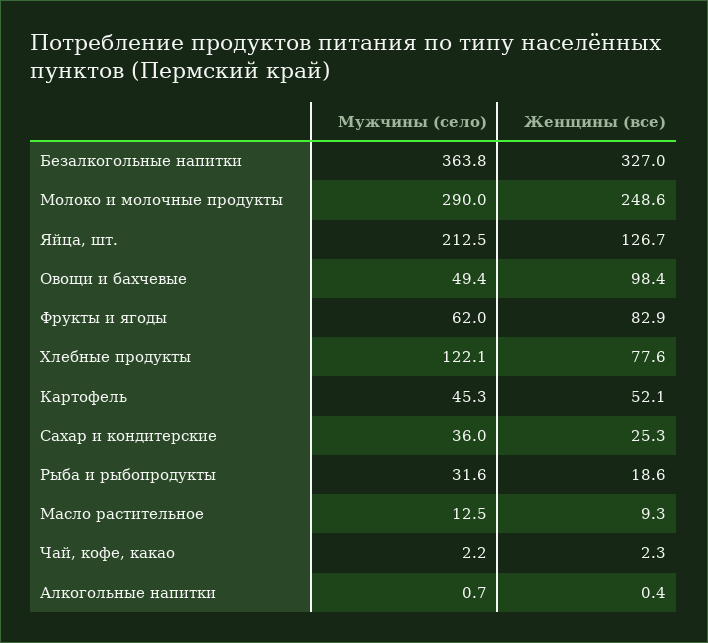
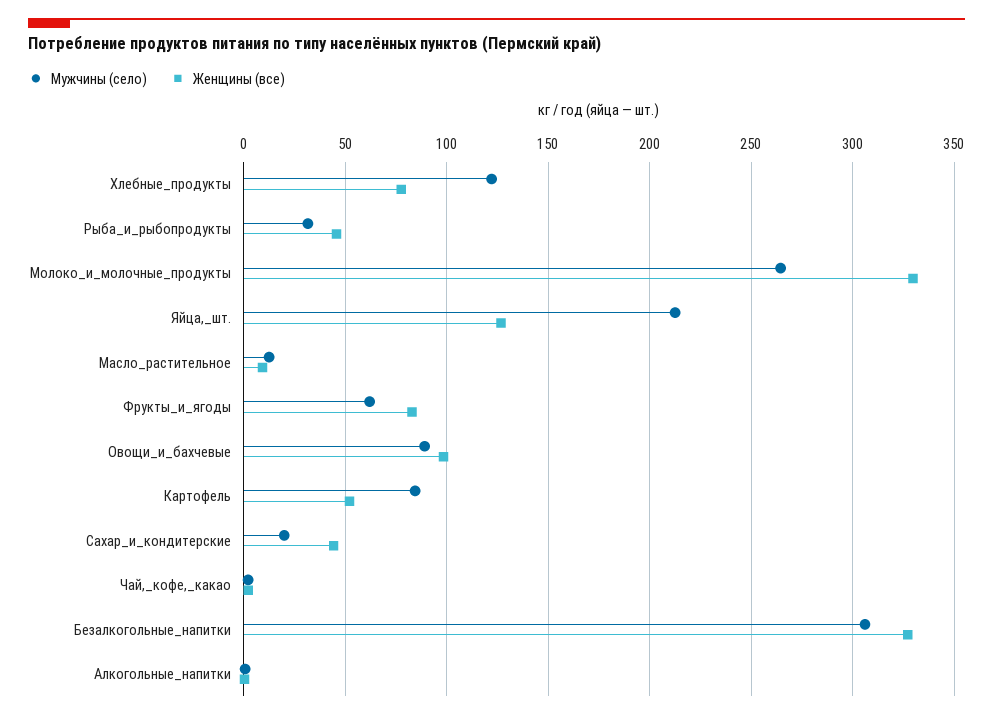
Мужчины (село), Безалкогольные напитки: 363.8 -> 305
Мужчины (село), Молоко и молочные продукты: 290 -> 265
Женщины (все), Молоко и молочные продукты: 248.6 -> 330
Мужчины (село), Овощи и бахчевые: 49.4 -> 90
Мужчины (село), Картофель: 45.3 -> 85
Мужчины (село), Сахар и кондитерские: 36 -> 20
Женщины (все), Сахар и кондитерские: 25.3 -> 45
Женщины (все), Рыба и рыбопродукты: 18.6 -> 45

